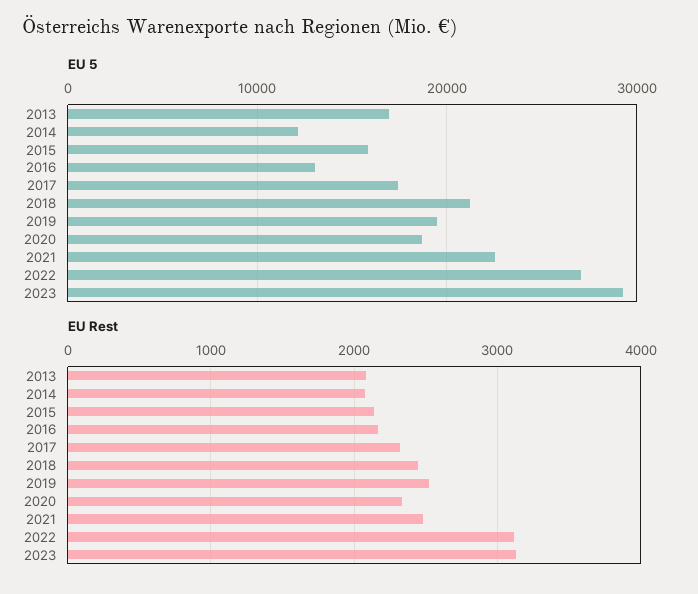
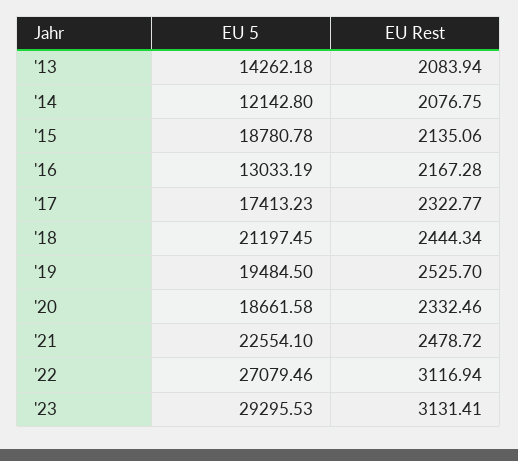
EU 5, 2013: 17000 -> 14262.18
EU 5, 2015: 16000 -> 18780.78

